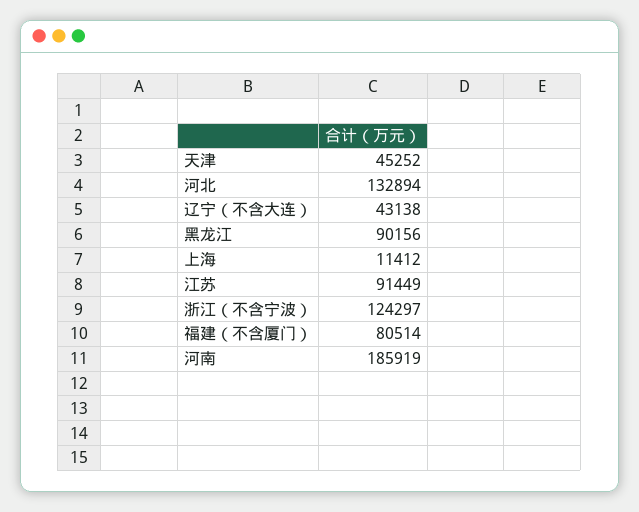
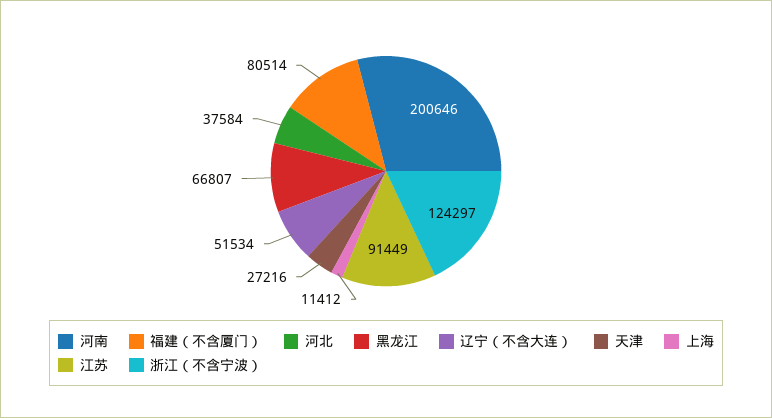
天津: 45252 -> 27216
河北: 132894 -> 37584
辽宁（不含大连）: 43138 -> 51534
黑龙江: 90156 -> 66807
河南: 185919 -> 200646

